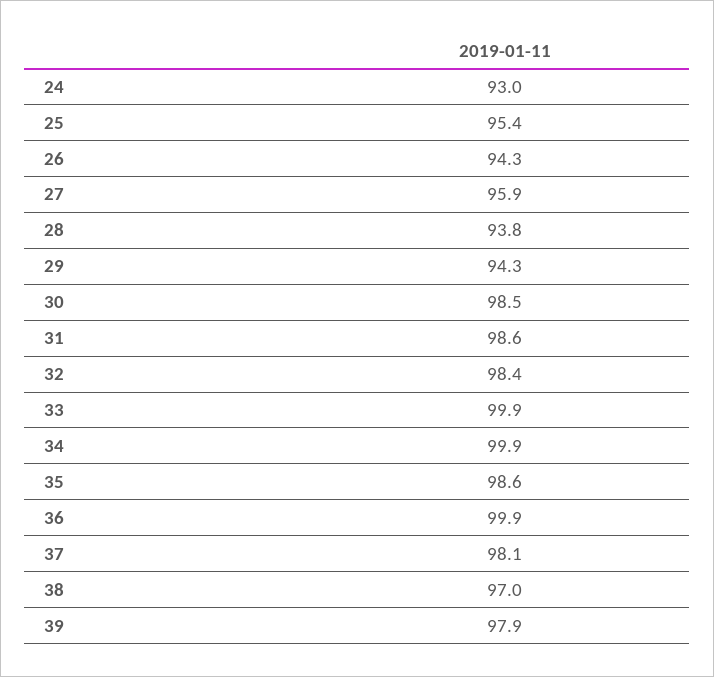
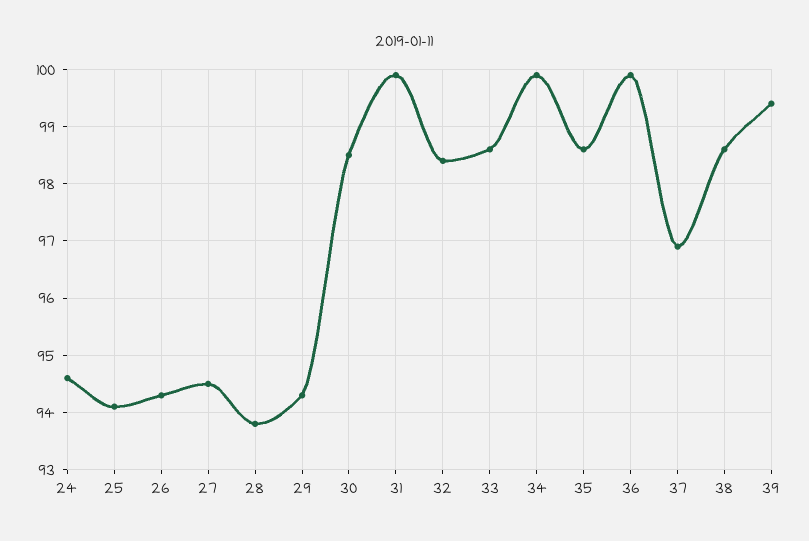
24: 93 -> 94.5
25: 95.4 -> 94
27: 95.9 -> 94.5
31: 98.6 -> 100
33: 99.9 -> 98.5
37: 98.1 -> 97
38: 97 -> 98.5
39: 97.9 -> 99.5

